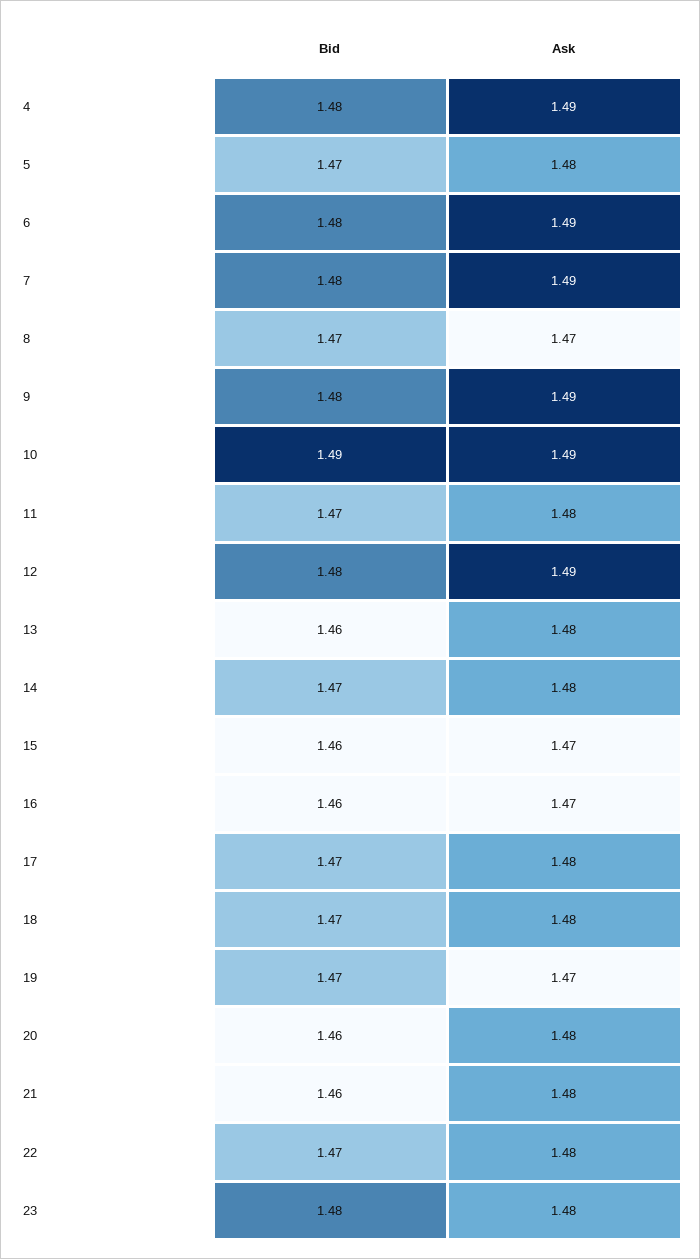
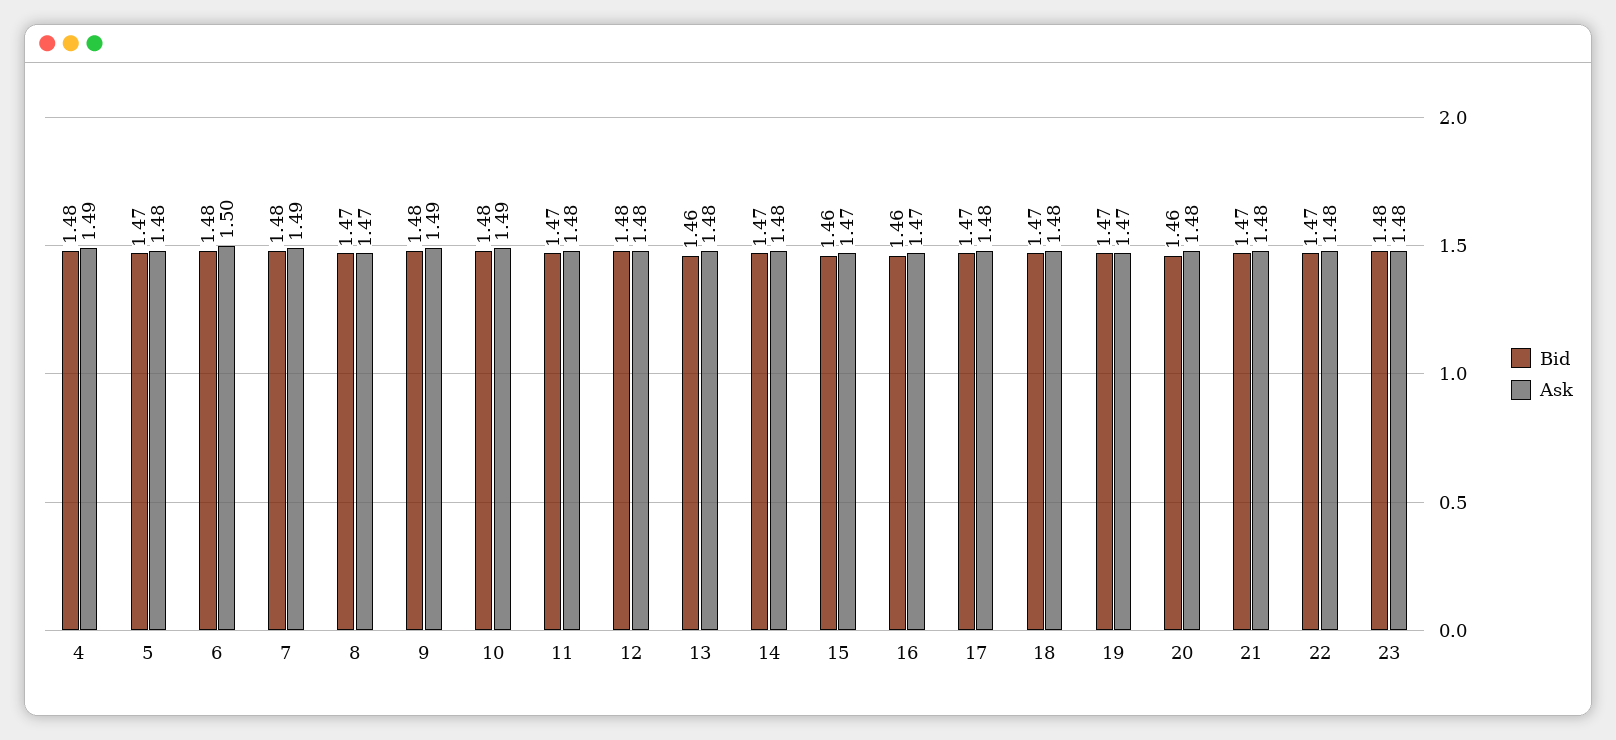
Ask, 6: 1.49 -> 1.5
Bid, 10: 1.49 -> 1.48
Ask, 12: 1.49 -> 1.48
Bid, 21: 1.46 -> 1.47

